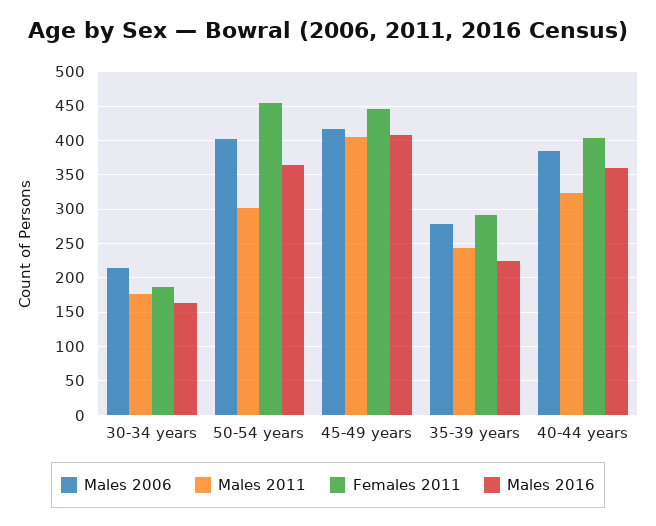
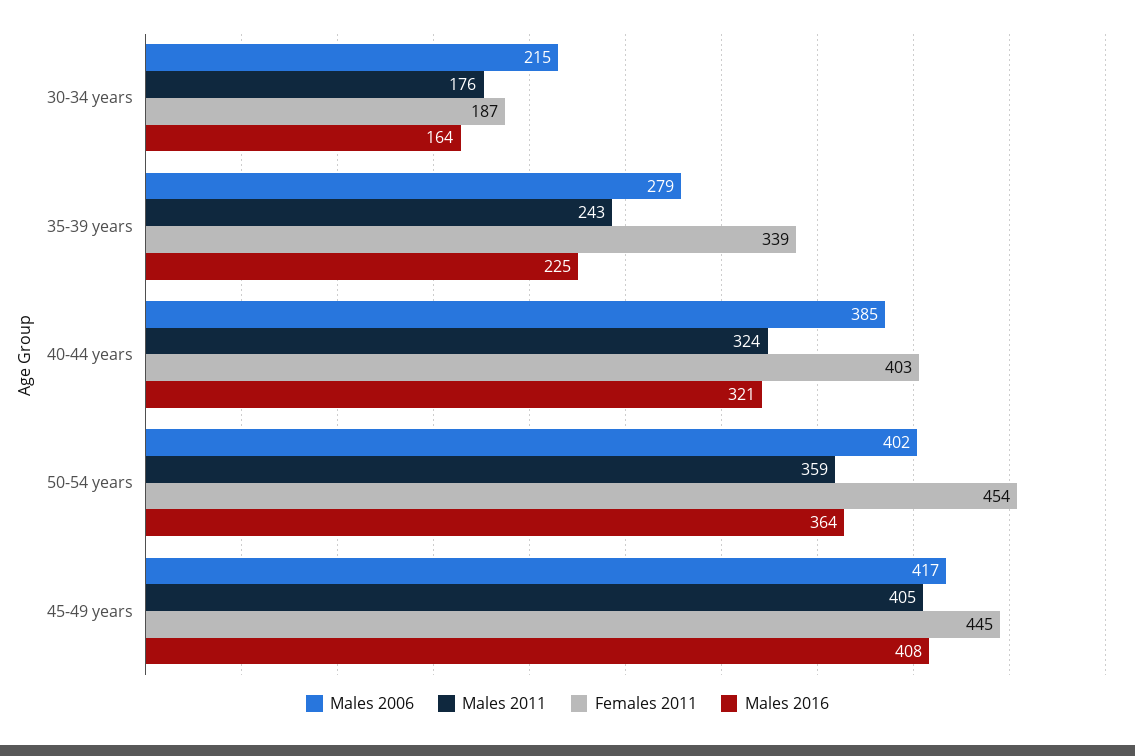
Males 2011, 50-54 years: 300 -> 359
Females 2011, 35-39 years: 290 -> 339
Males 2016, 40-44 years: 360 -> 321

